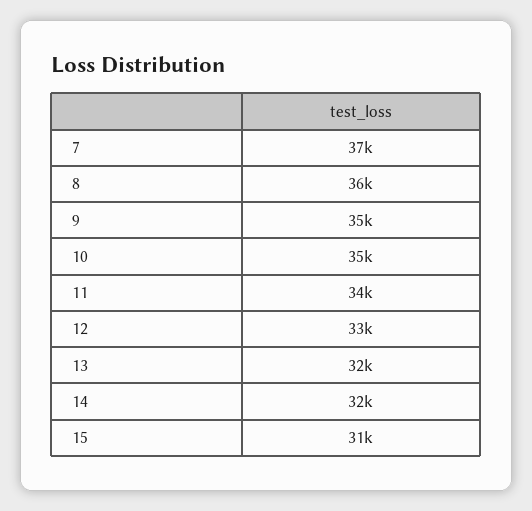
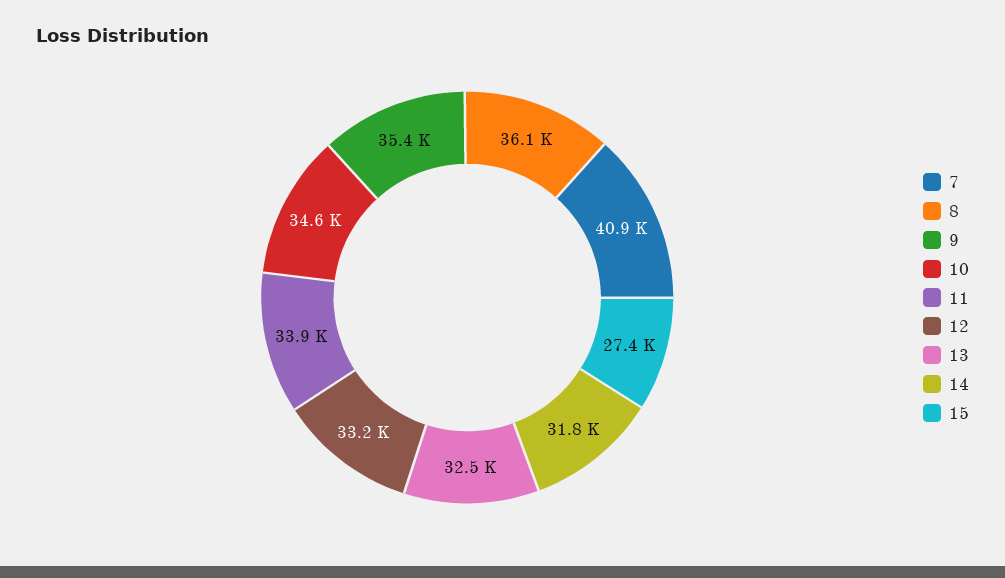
7: 37000 -> 40900
15: 31000 -> 27400

